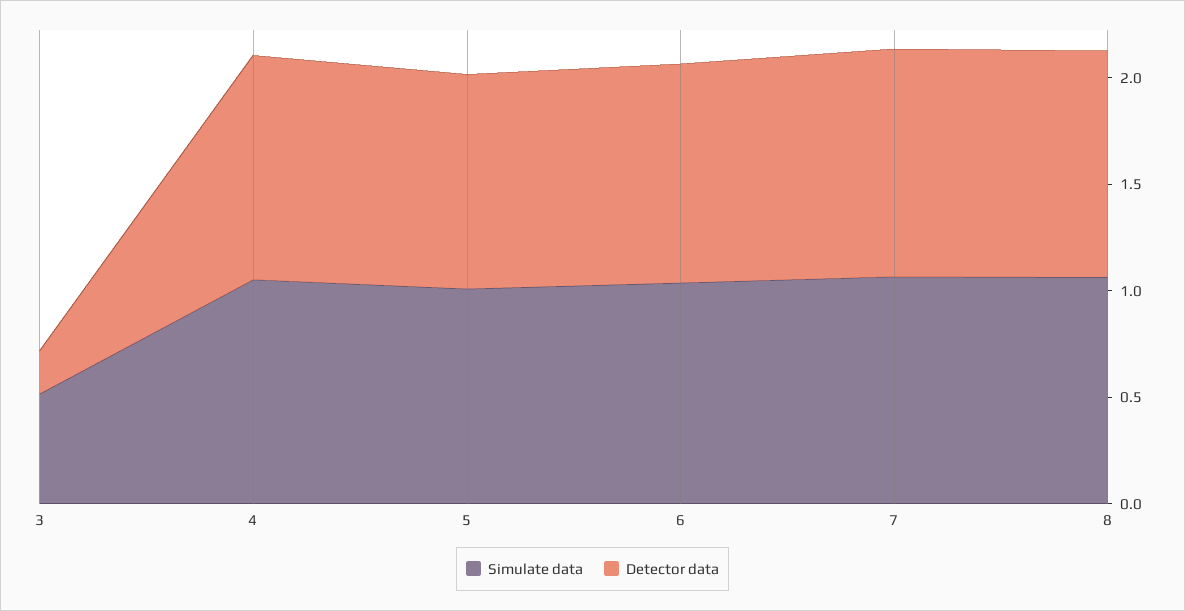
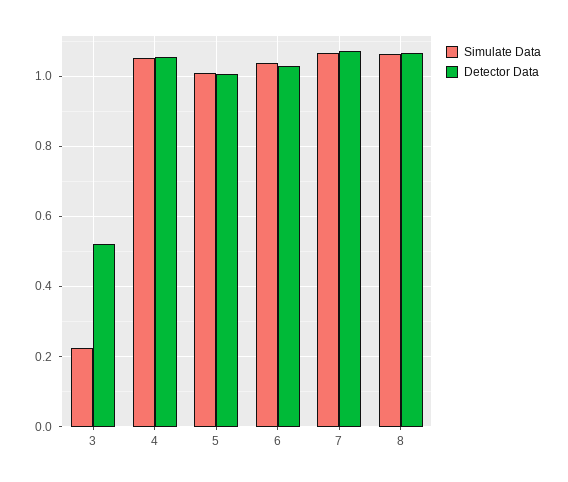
Simulate data, 3: 0.5 -> 0.22
Detector data, 3: 0.2 -> 0.52

